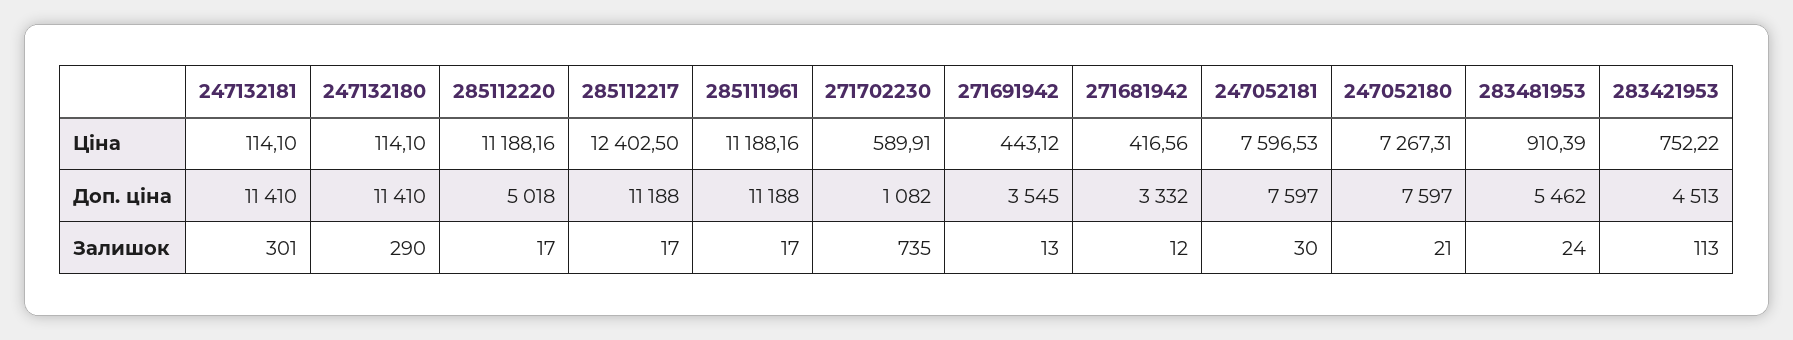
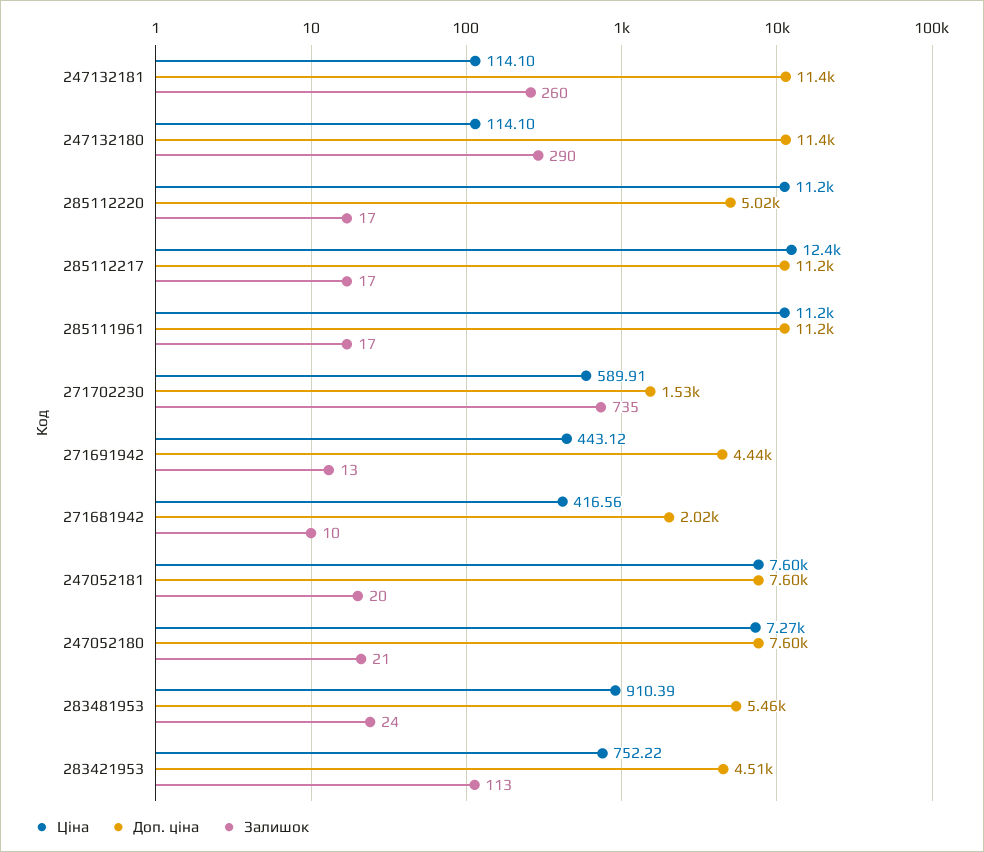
Доп. ціна, 271702230: 1082 -> 1530
Доп. ціна, 271691942: 3545 -> 4440
Доп. ціна, 271681942: 3332 -> 2020
Залишок, 247132181: 301 -> 260
Залишок, 271681942: 12 -> 10
Залишок, 247052181: 30 -> 20

